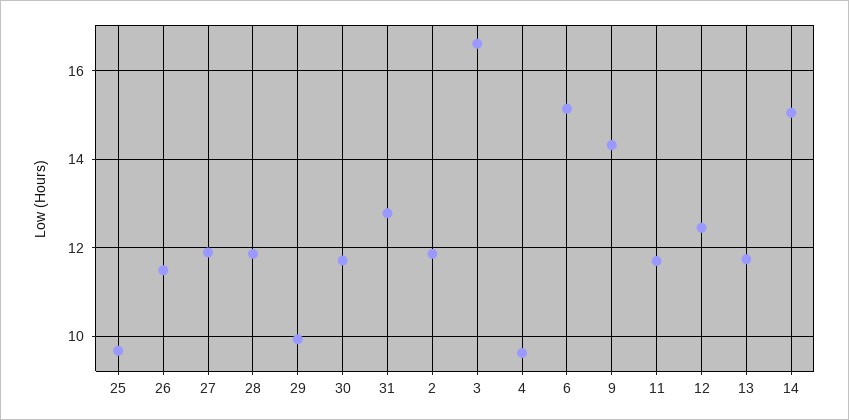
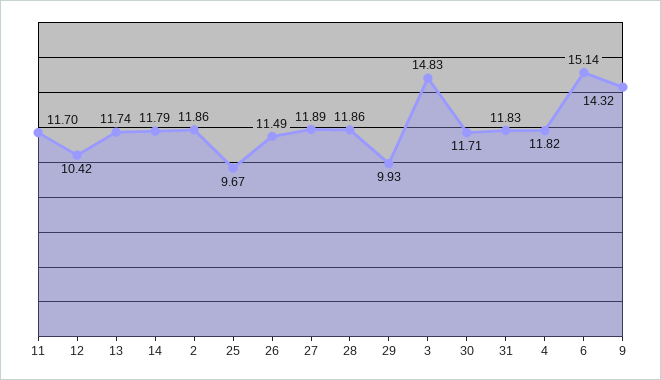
31: 12.8 -> 11.83
3: 16.6 -> 14.83
4: 9.6 -> 11.82
12: 12.4 -> 10.42
14: 15 -> 11.79

